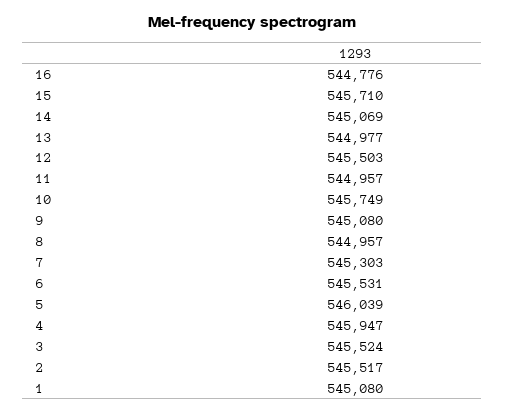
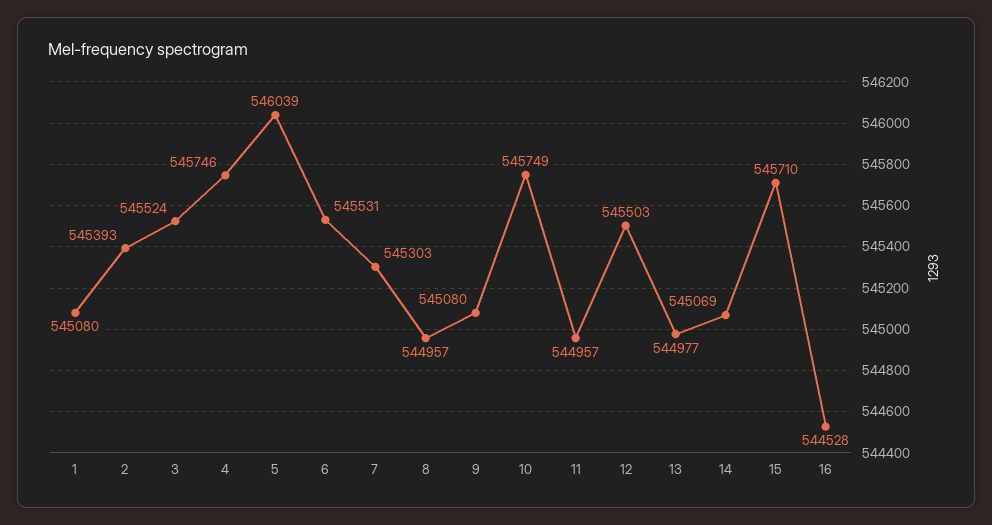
16: 544776 -> 544528
4: 545947 -> 545746
2: 545517 -> 545393

